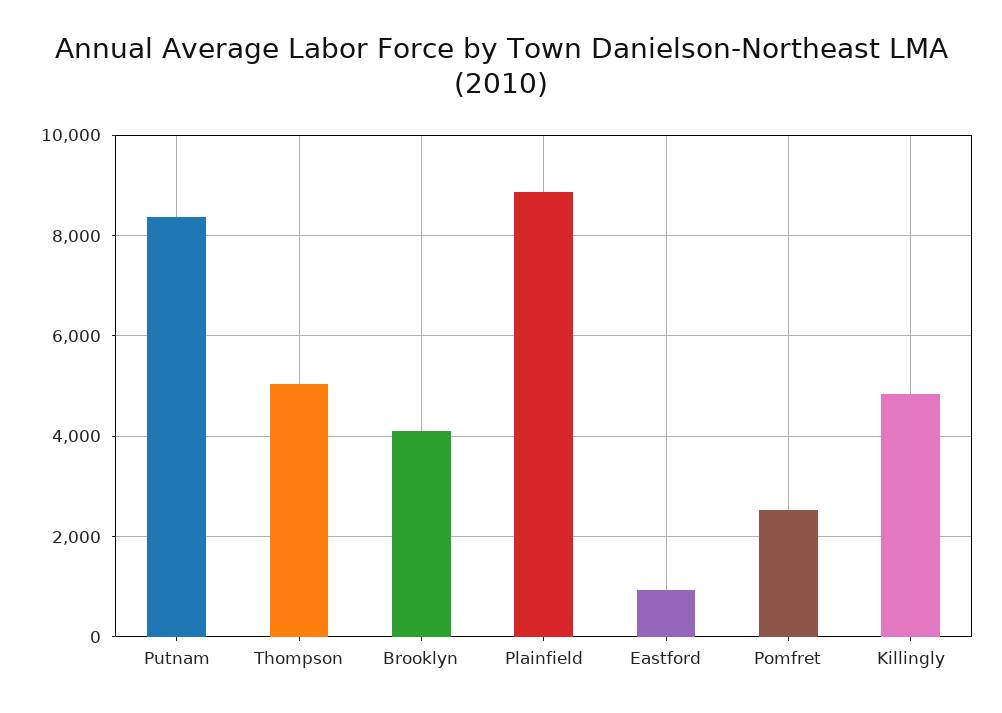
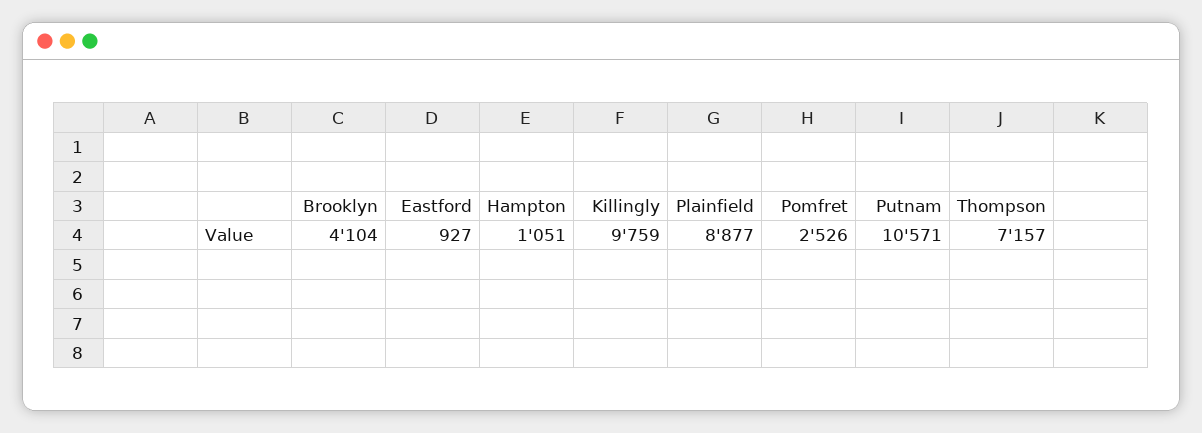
Putnam: 8400 -> 10571
Thompson: 5000 -> 7157
Killingly: 4800 -> 9759
Hampton: none -> 1051

